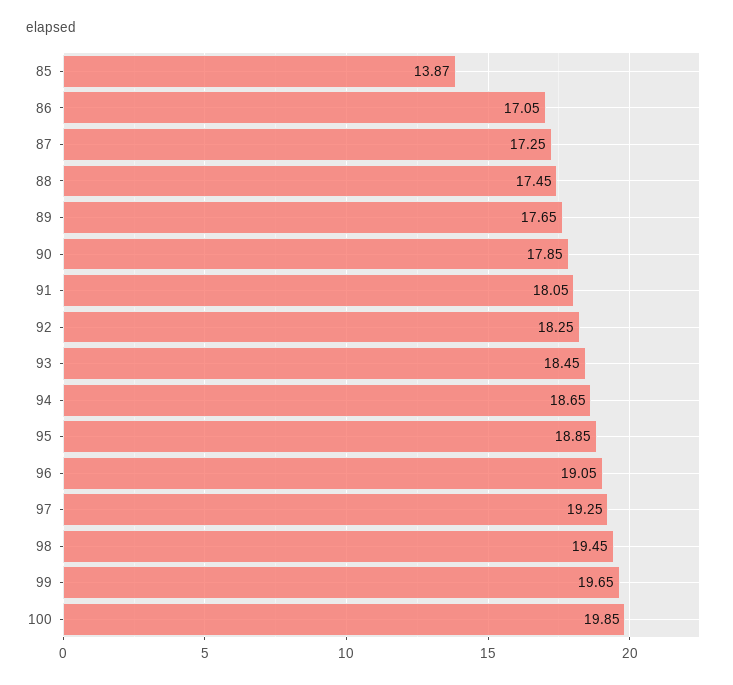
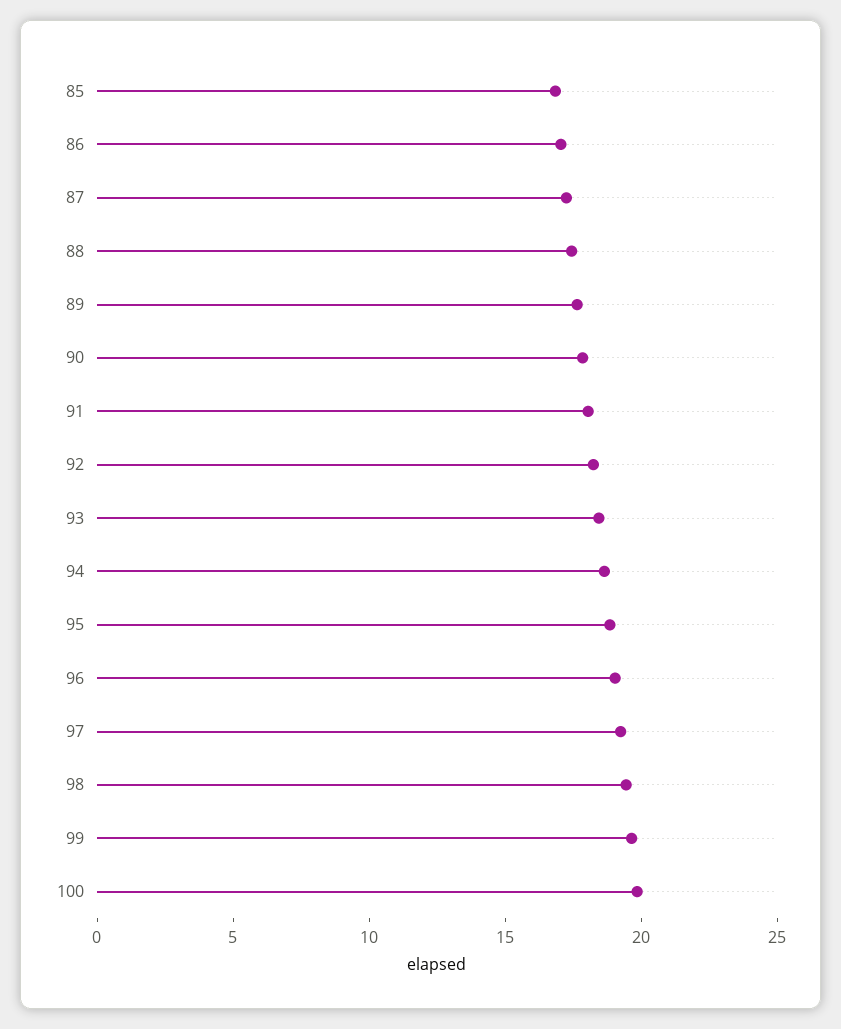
85: 13.87 -> 17

